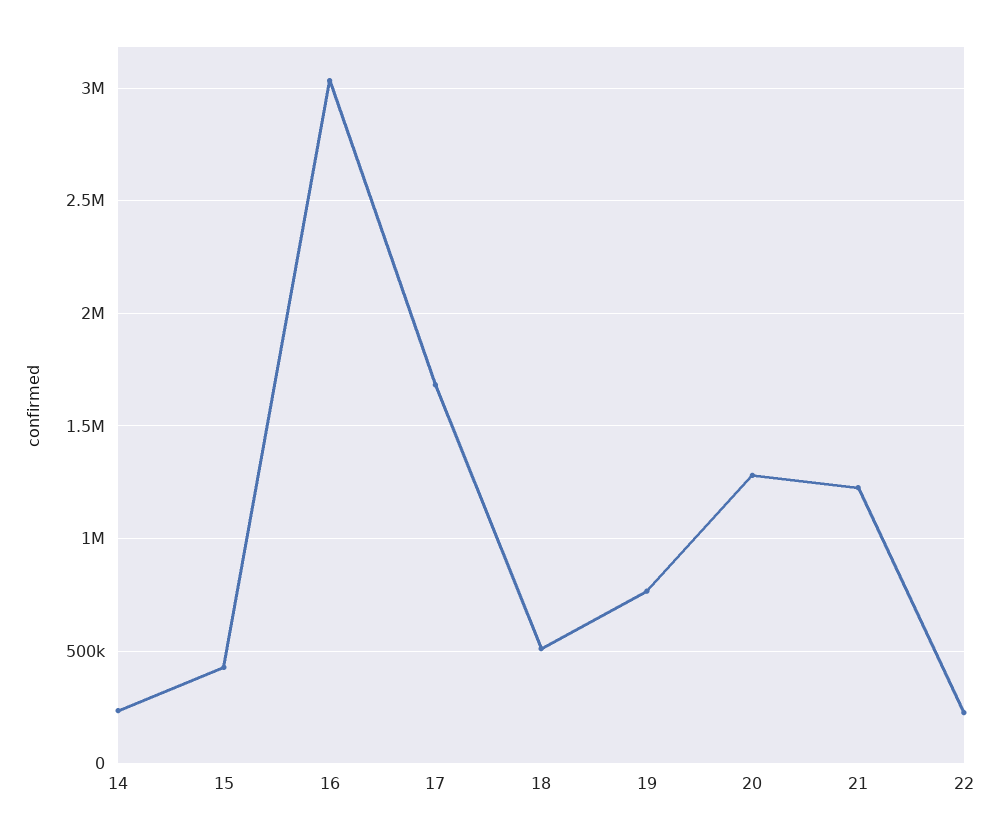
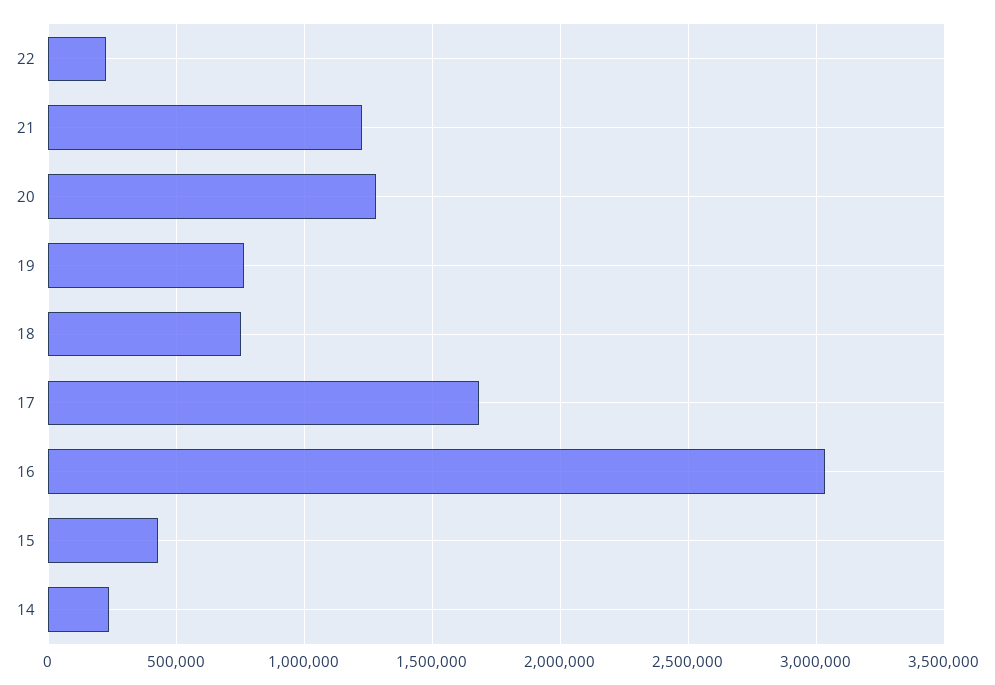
18: 500000 -> 750000

